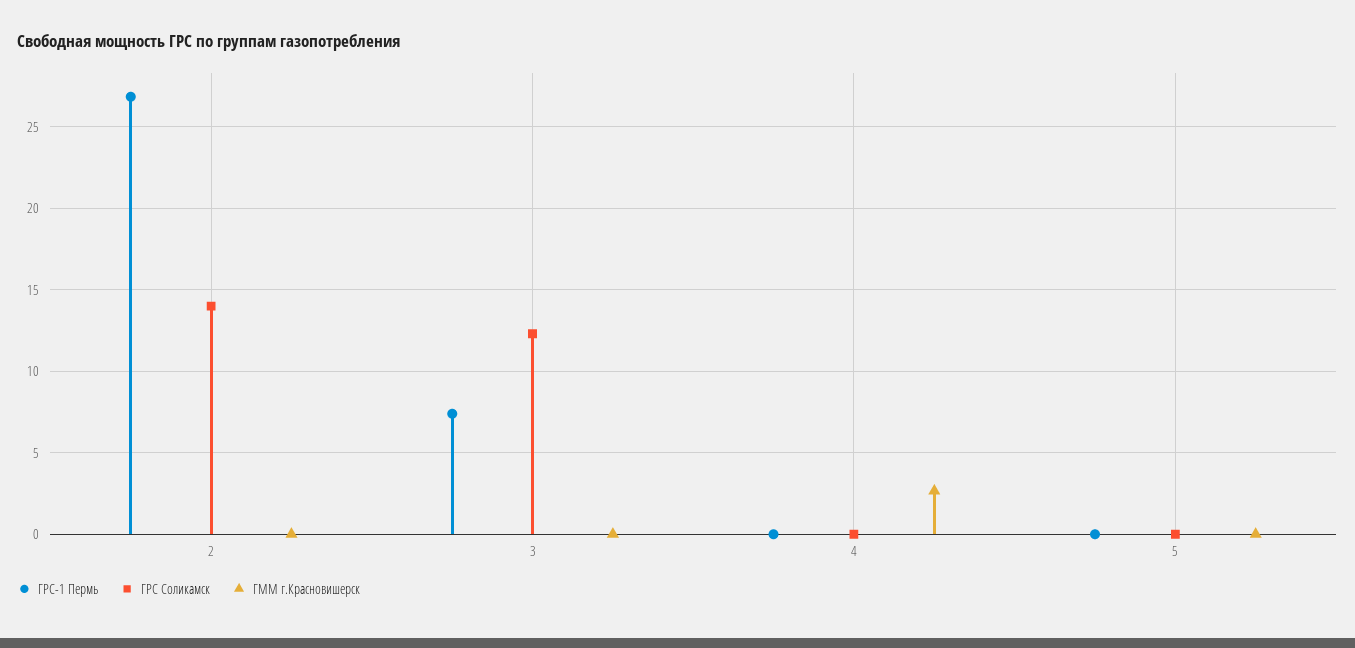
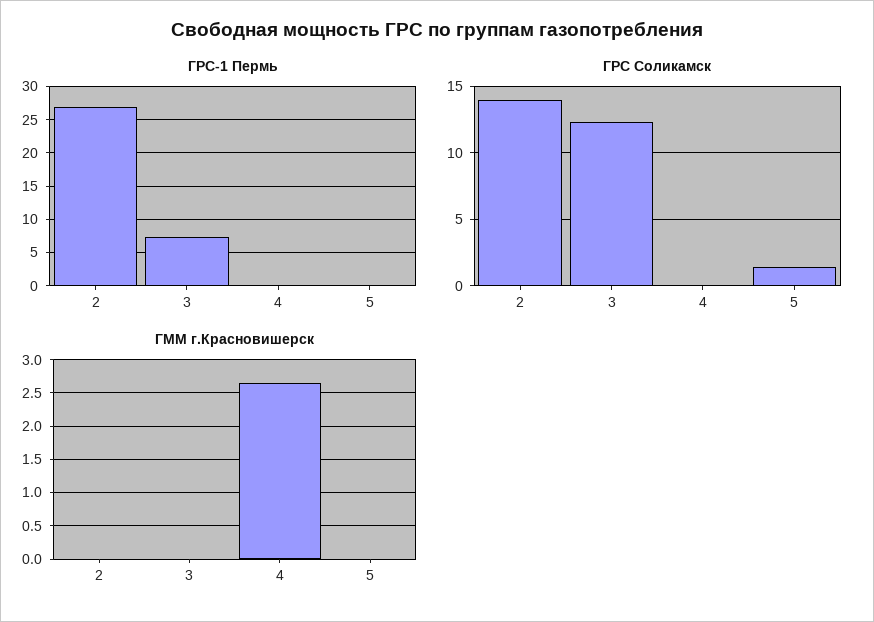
ГРС Соликамск, 5: 0 -> 1.5

